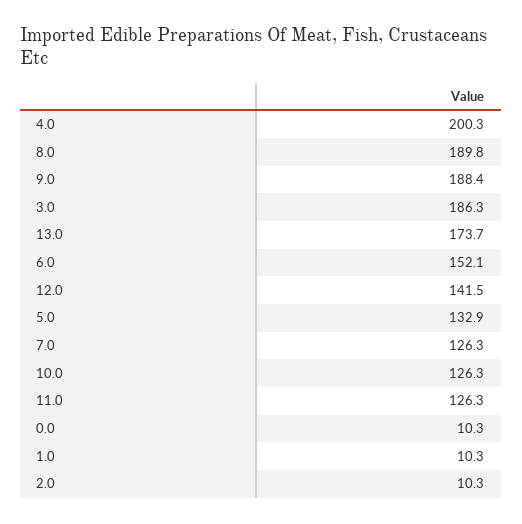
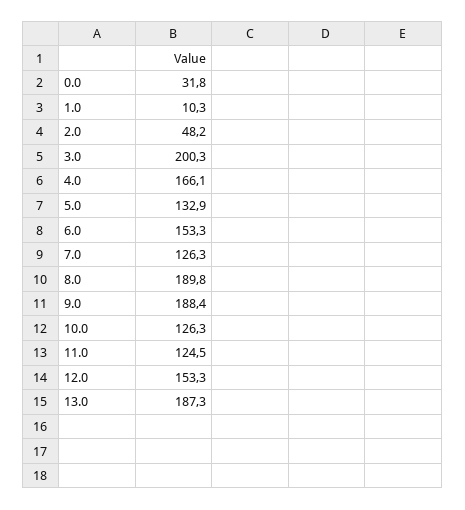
4.0: 200.3 -> 166.1
3.0: 186.3 -> 200.3
13.0: 173.7 -> 187.3
6.0: 152.1 -> 153.3
12.0: 141.5 -> 153.3
11.0: 126.3 -> 124.5
0.0: 10.3 -> 31.8
2.0: 10.3 -> 48.2

